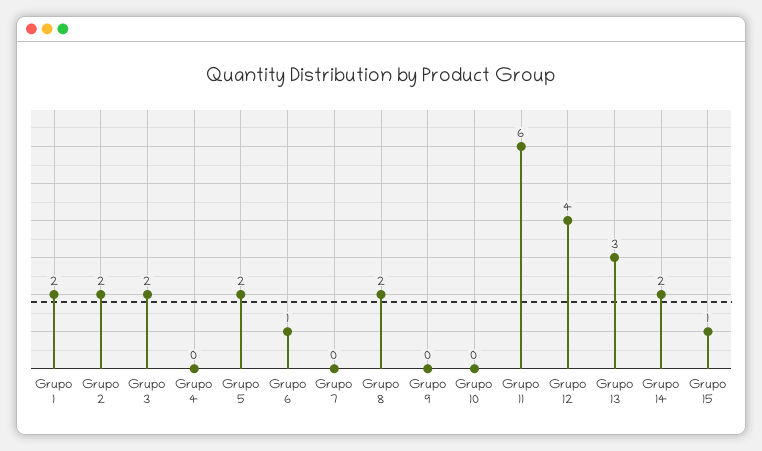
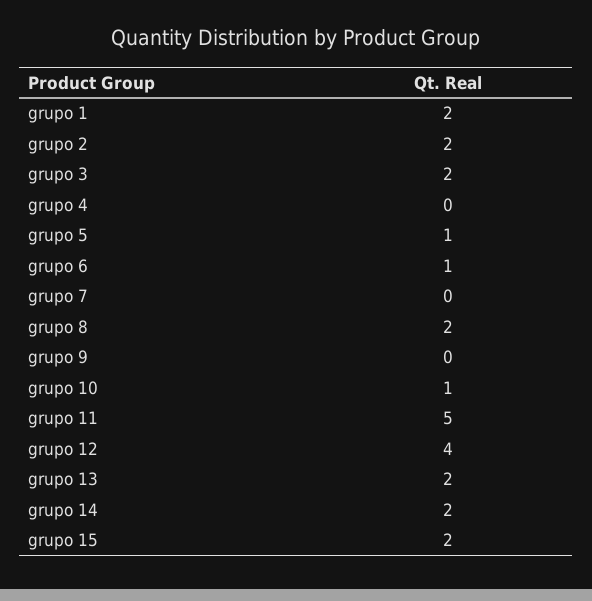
Grupo 5: 2 -> 1
Grupo 10: 0 -> 1
Grupo 11: 6 -> 5
Grupo 13: 3 -> 2
Grupo 15: 1 -> 2

